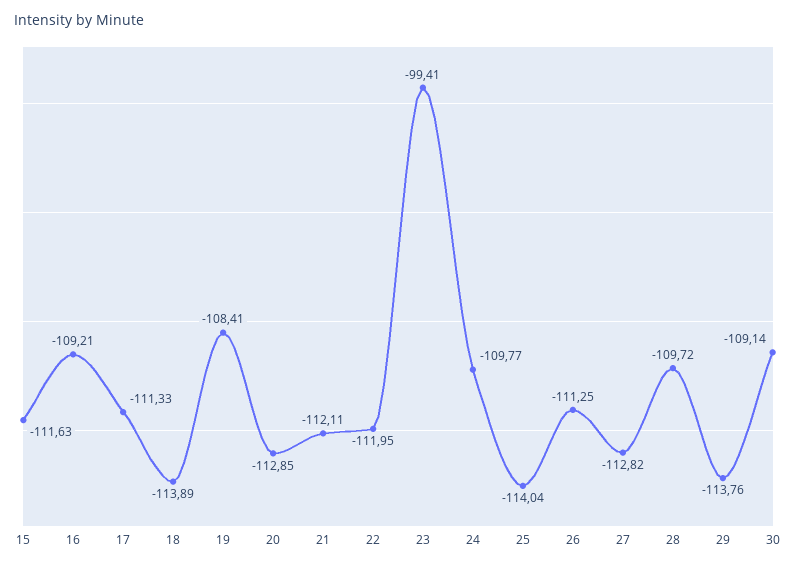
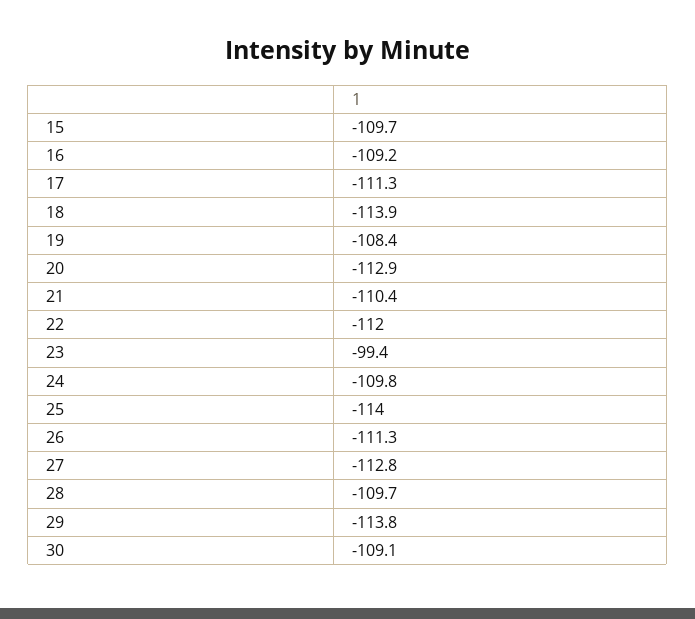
15: -111.63 -> -109.7
21: -112.11 -> -110.4

